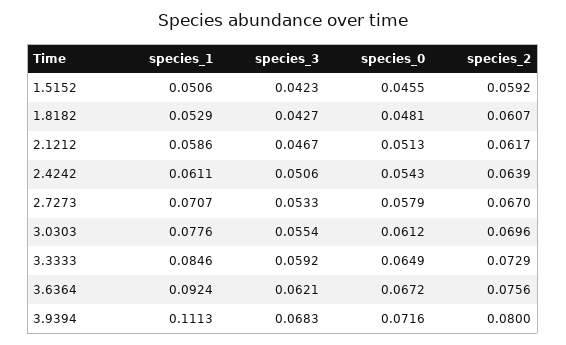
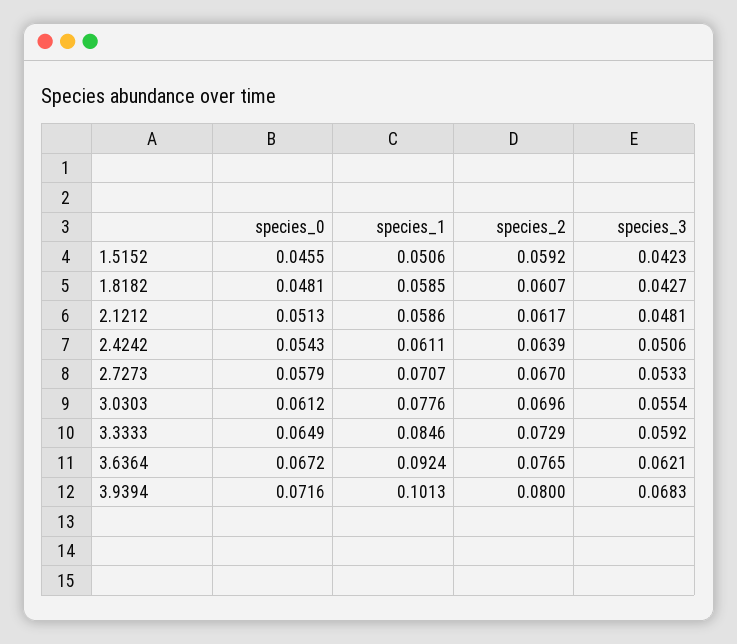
species_1, 1.8182: 0.0529 -> 0.0585
species_3, 2.1212: 0.0467 -> 0.0481
species_2, 3.6364: 0.0756 -> 0.0765
species_1, 3.9394: 0.1113 -> 0.1013

